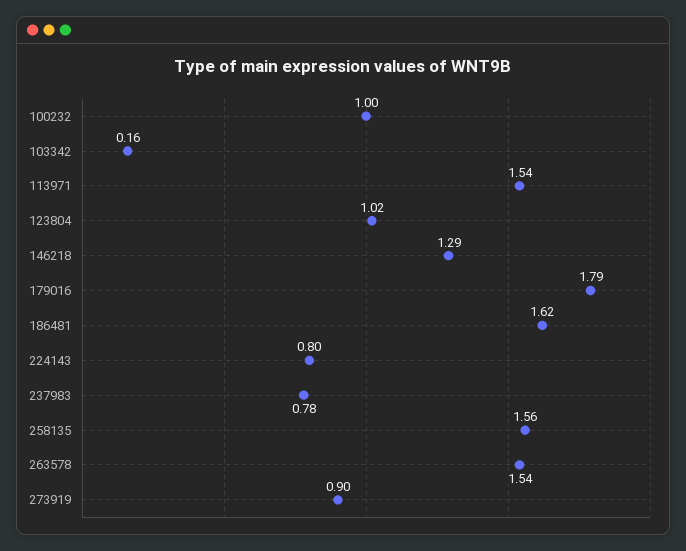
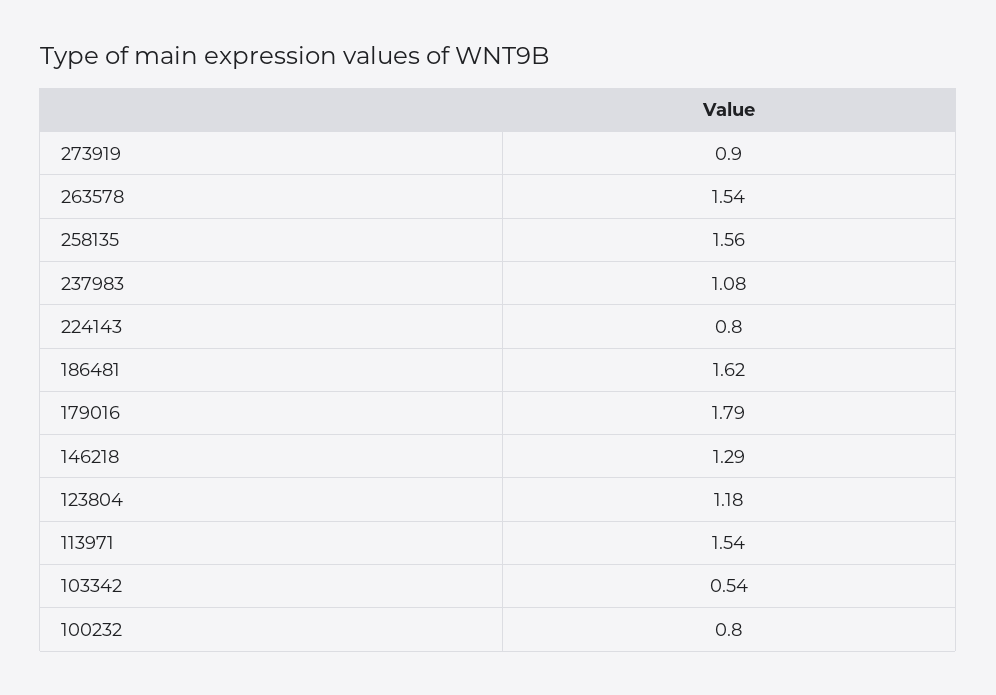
100232: 1 -> 0.8
103342: 0.16 -> 0.54
123804: 1.02 -> 1.18
237983: 0.78 -> 1.08

